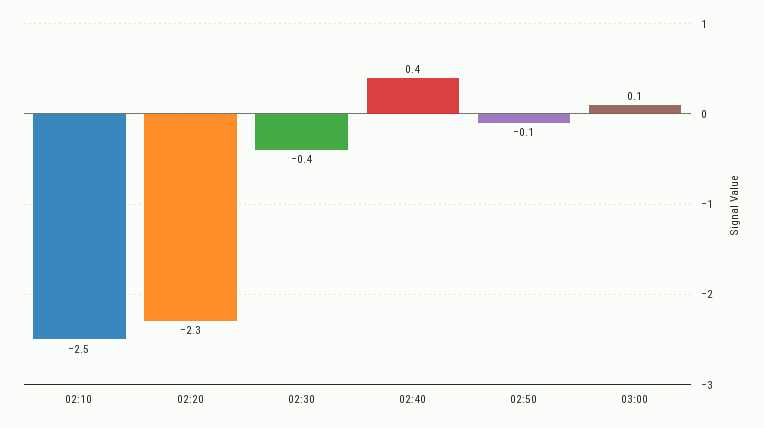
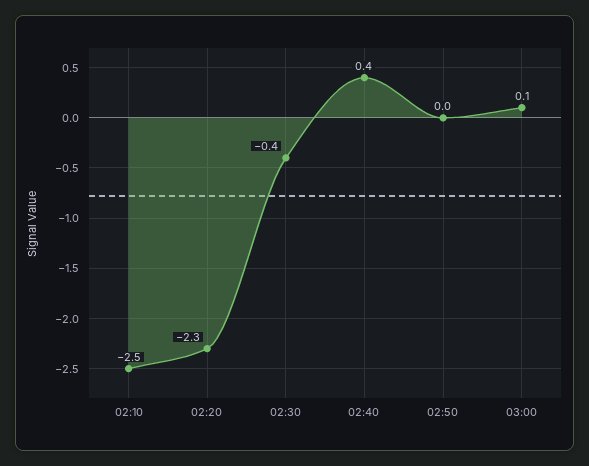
02:50: -0.1 -> 0

